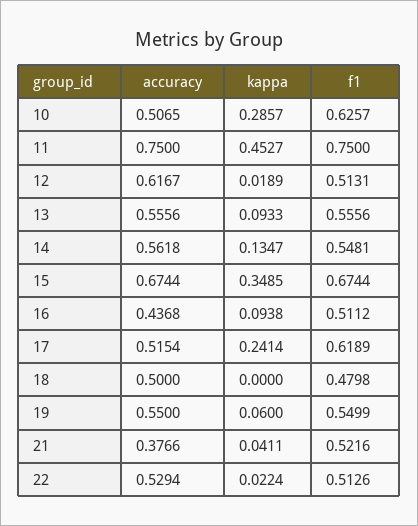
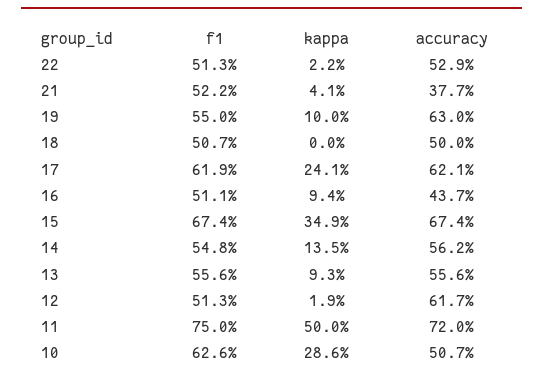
accuracy, 11: 0.75 -> 0.72
kappa, 11: 0.4527 -> 0.5
accuracy, 17: 0.5154 -> 0.621
f1, 18: 0.4798 -> 0.507
accuracy, 19: 0.55 -> 0.63
kappa, 19: 0.06 -> 0.1

